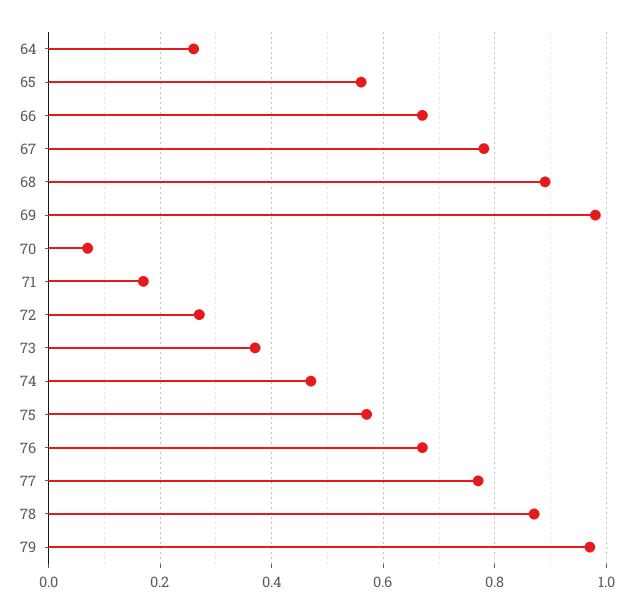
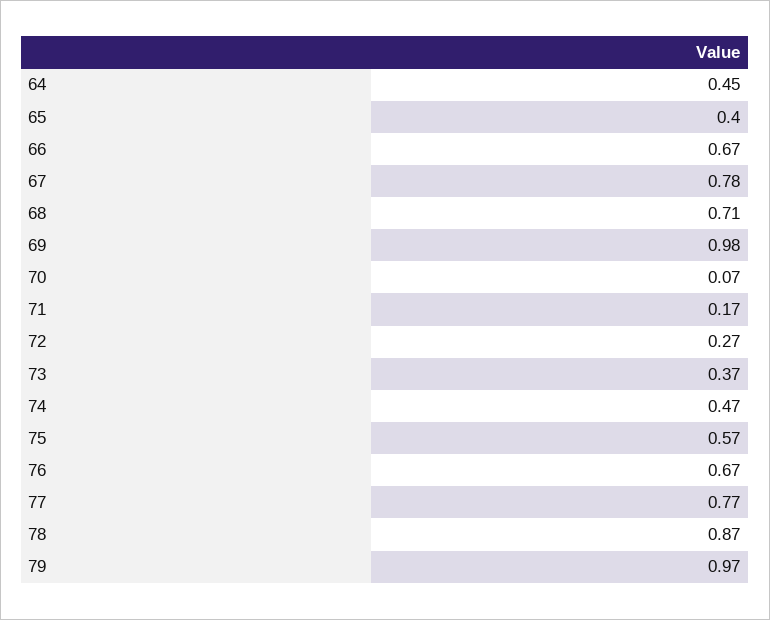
64: 0.25 -> 0.45
65: 0.55 -> 0.4
68: 0.9 -> 0.71

